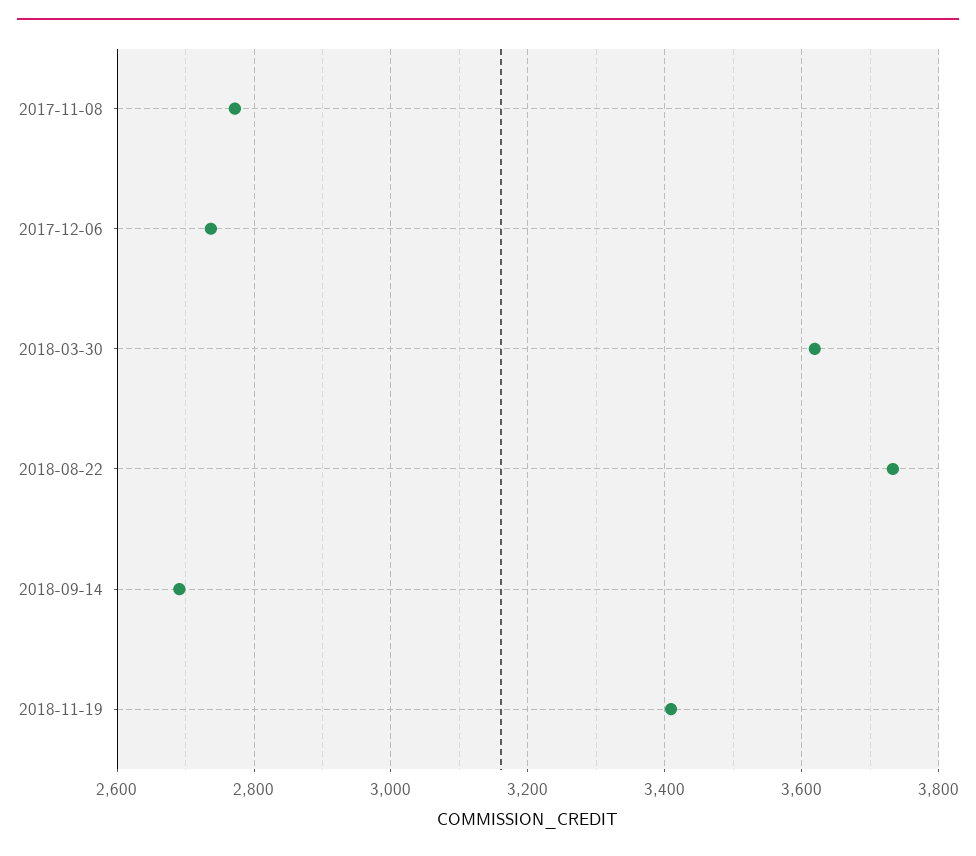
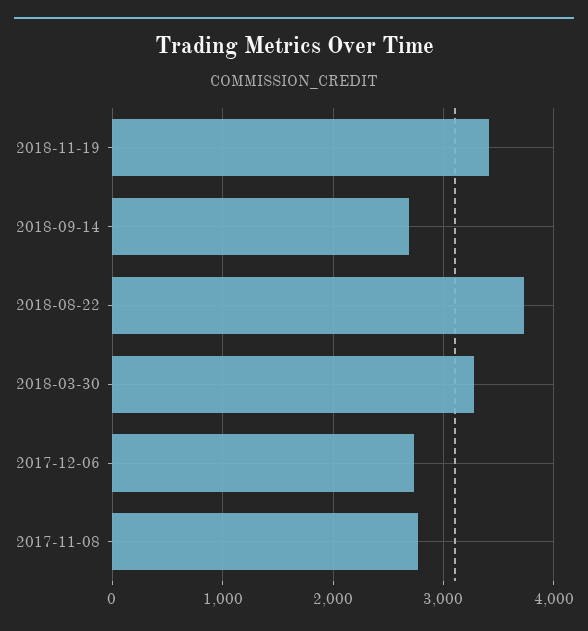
2018-03-30: 3620 -> 3300

